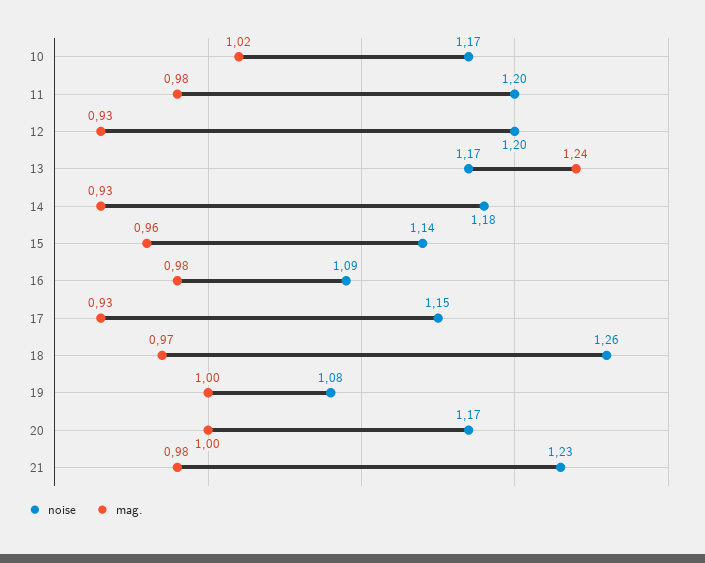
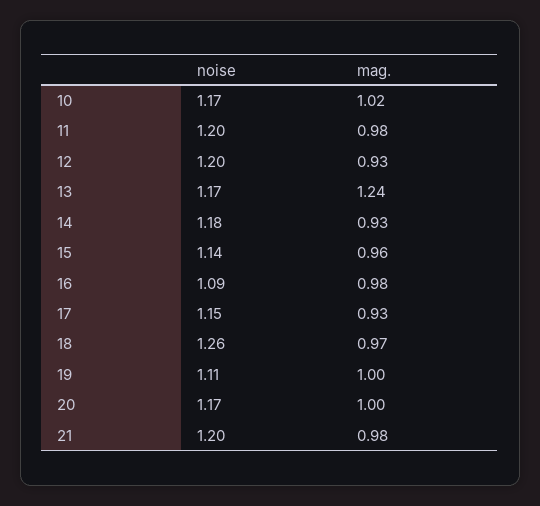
noise, 19: 1.08 -> 1.11
noise, 21: 1.23 -> 1.2

